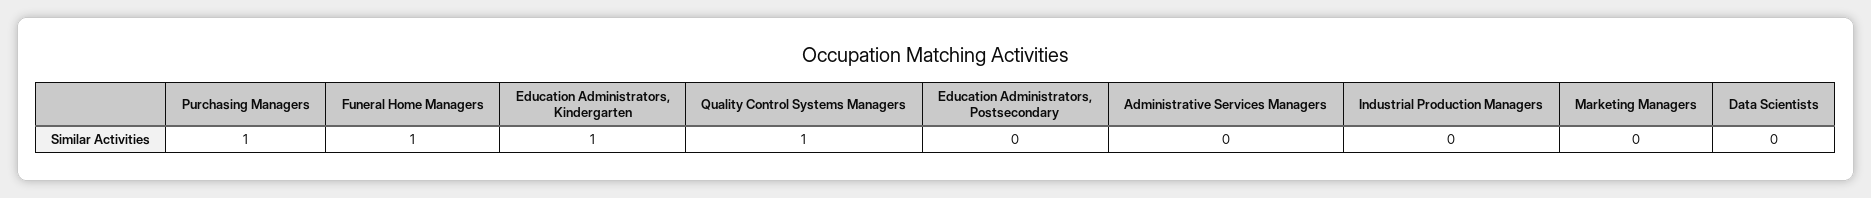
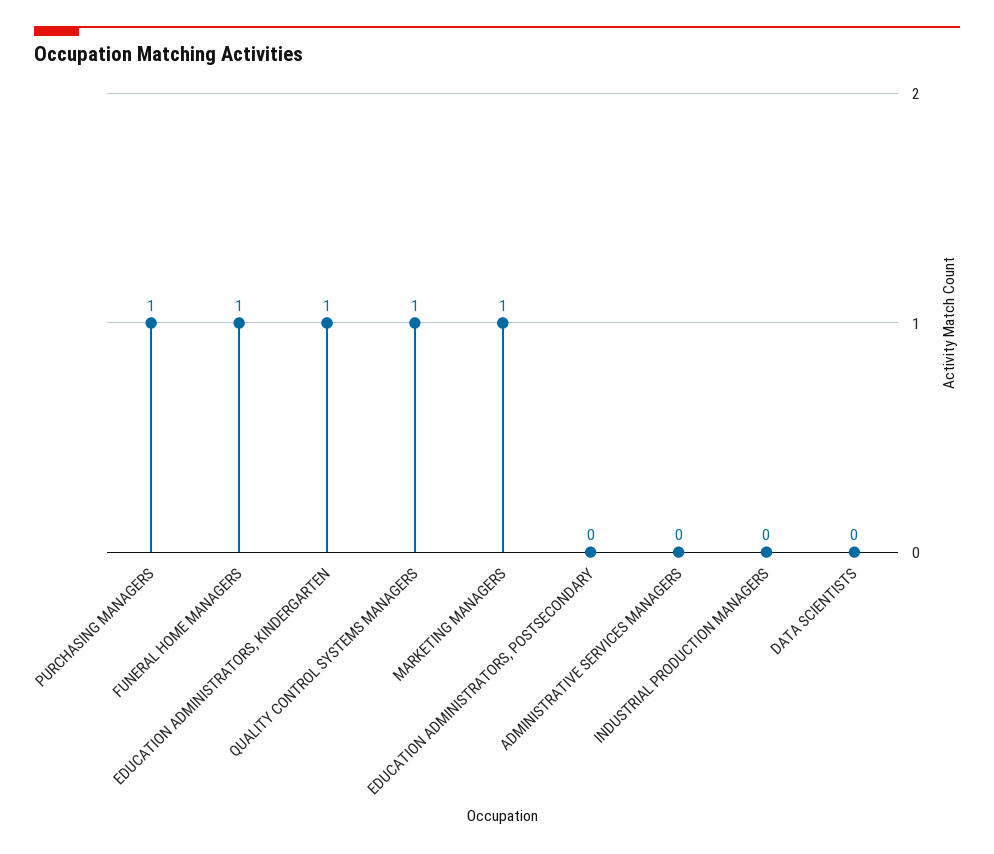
Marketing Managers: 0 -> 1

